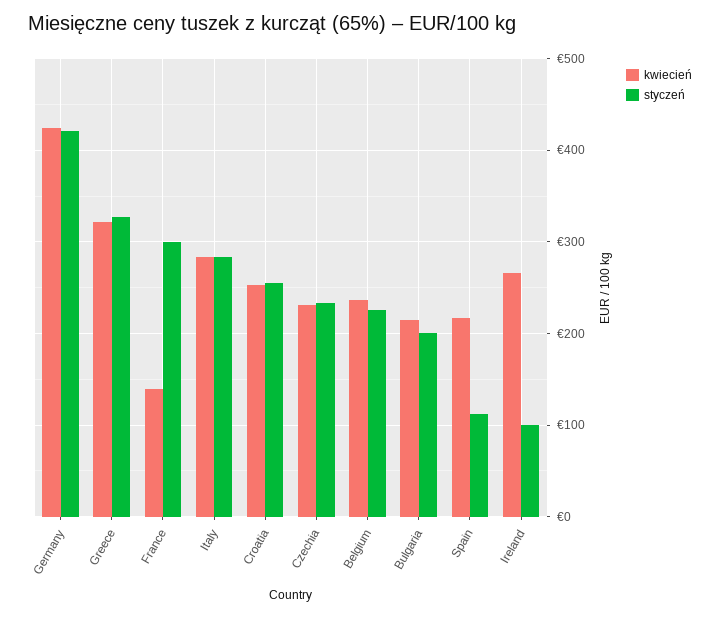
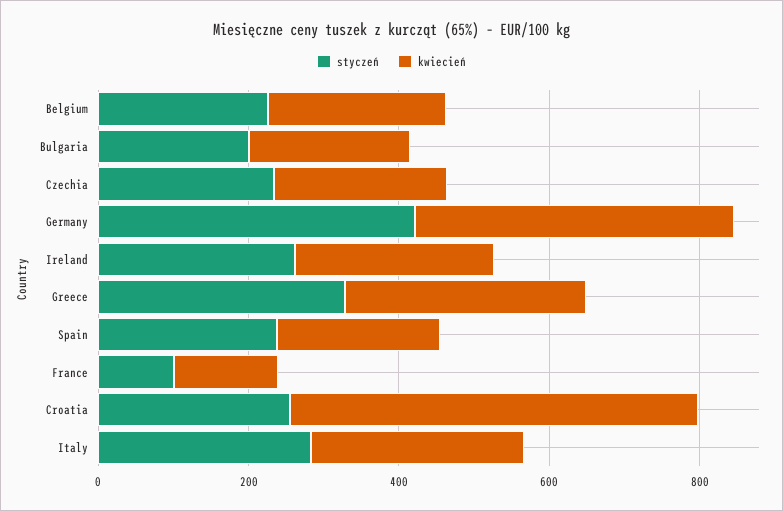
styczeń, France: 300 -> 100
kwiecień, Croatia: 250 -> 550
styczeń, Spain: 110 -> 250
styczeń, Ireland: 100 -> 250

